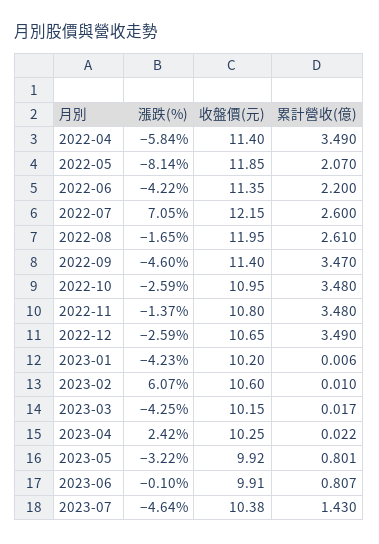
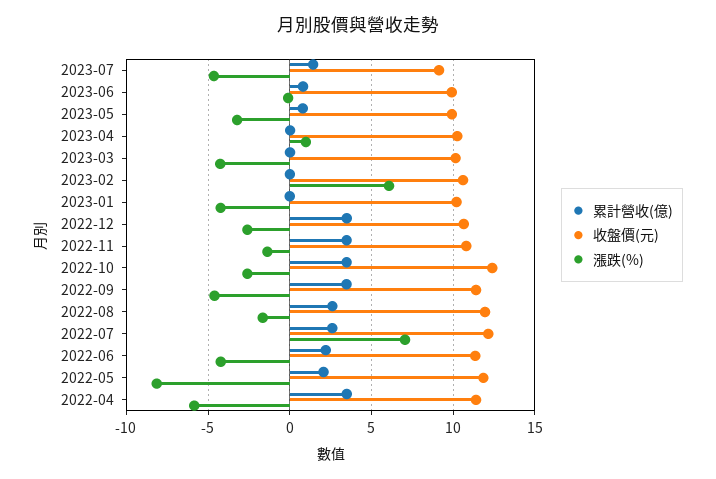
收盤價(元), 2022-10: 10.95 -> 12.5
漲跌(%), 2023-04: 2.42 -> 1
收盤價(元), 2023-07: 10.38 -> 9

